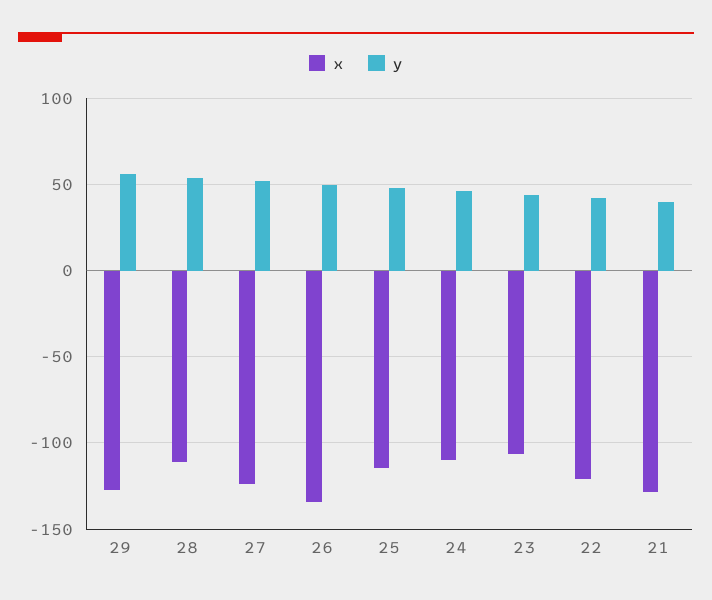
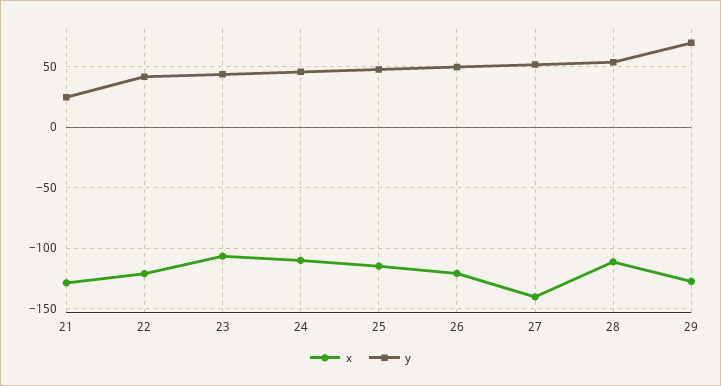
y, 29: 55 -> 70
x, 27: -125 -> -140
x, 26: -135 -> -120
y, 21: 40 -> 25

